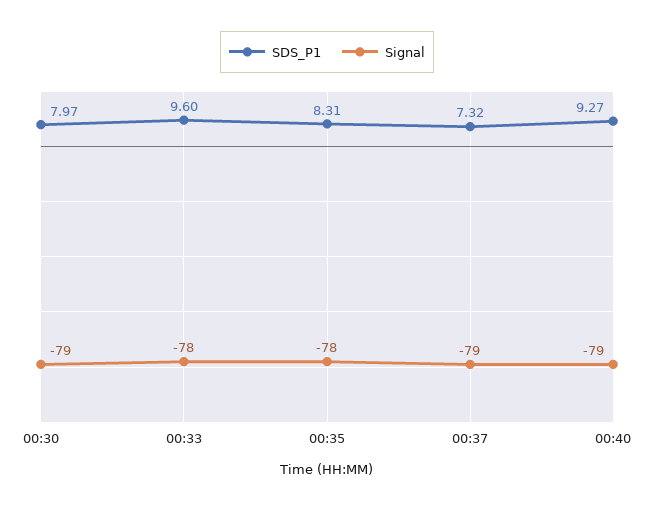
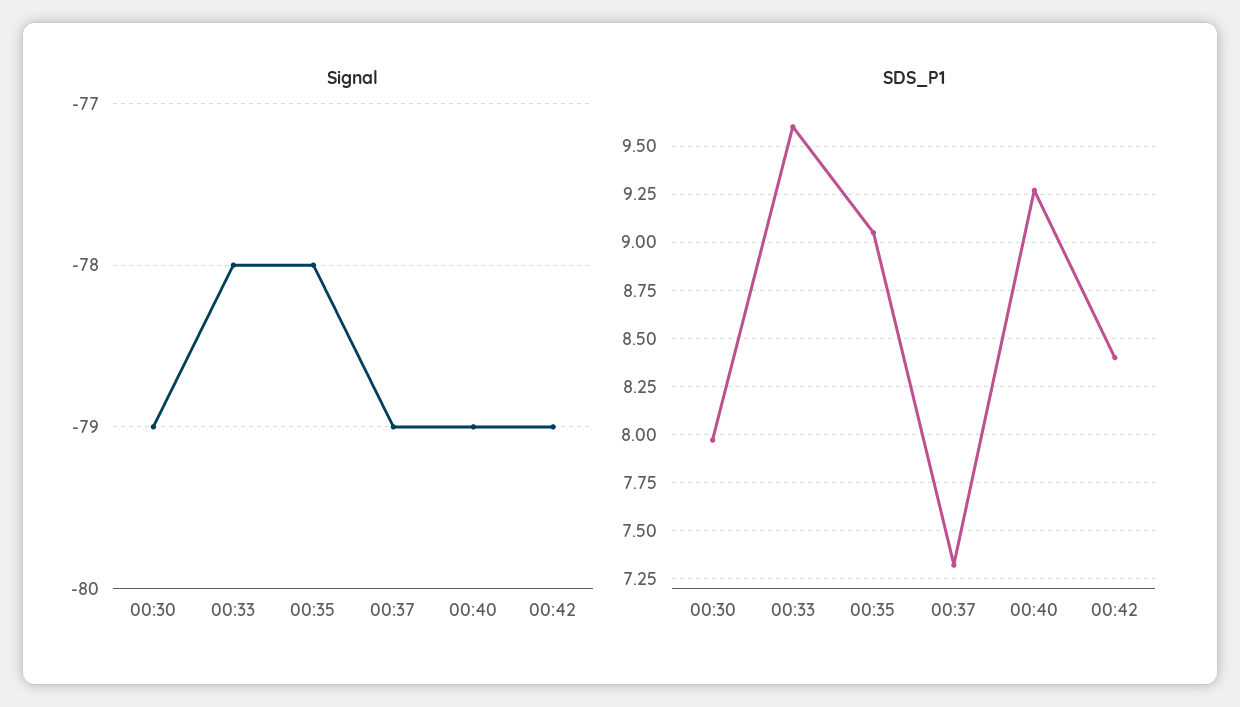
SDS_P1, 00:35: 8.31 -> 9.05
Signal, 00:42: none -> -79
SDS_P1, 00:42: none -> 8.4

